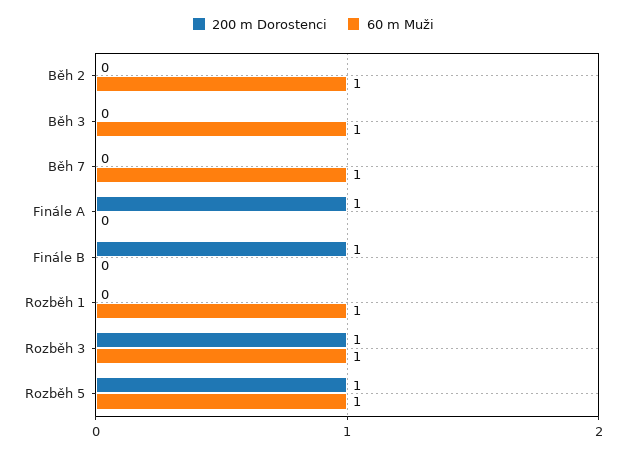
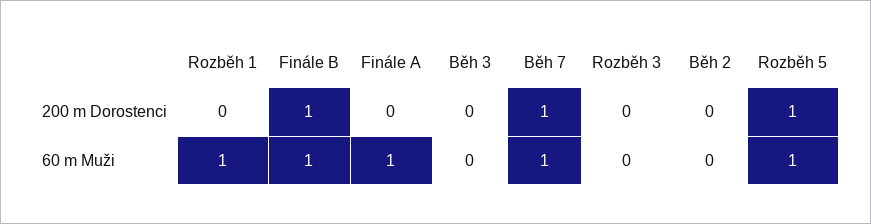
60 m Muži, Běh 2: 1 -> 0
60 m Muži, Běh 3: 1 -> 0
200 m Dorostenci, Běh 7: 0 -> 1
200 m Dorostenci, Finále A: 1 -> 0
60 m Muži, Finále A: 0 -> 1
60 m Muži, Finále B: 0 -> 1
200 m Dorostenci, Rozběh 3: 1 -> 0
60 m Muži, Rozběh 3: 1 -> 0

